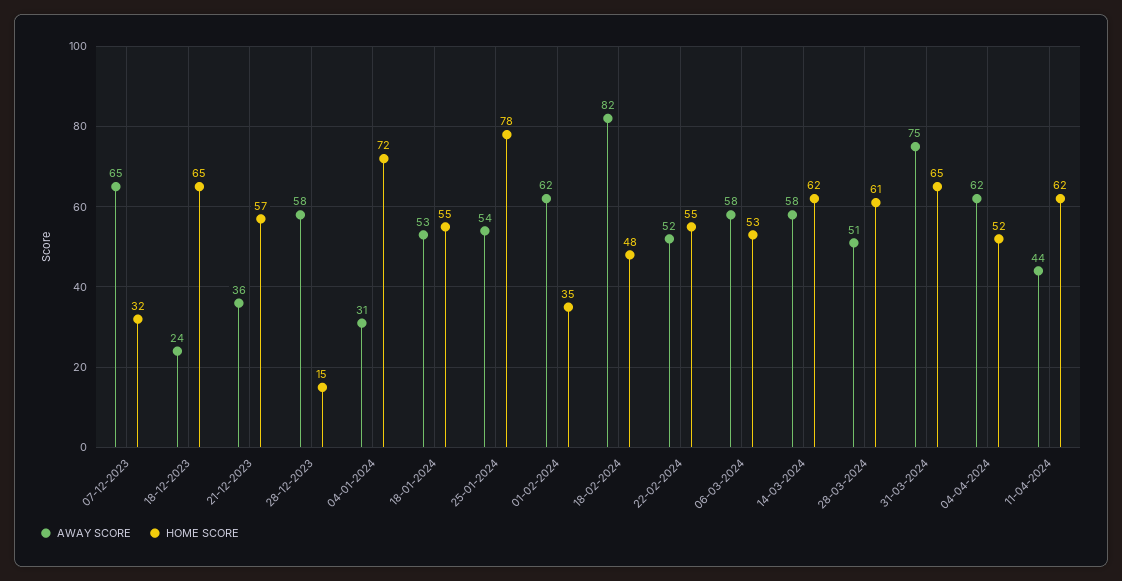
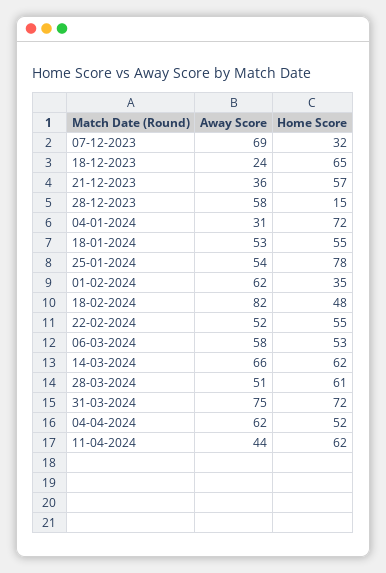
AWAY SCORE, 07-12-2023: 65 -> 69
AWAY SCORE, 14-03-2024: 58 -> 66
HOME SCORE, 31-03-2024: 65 -> 72

